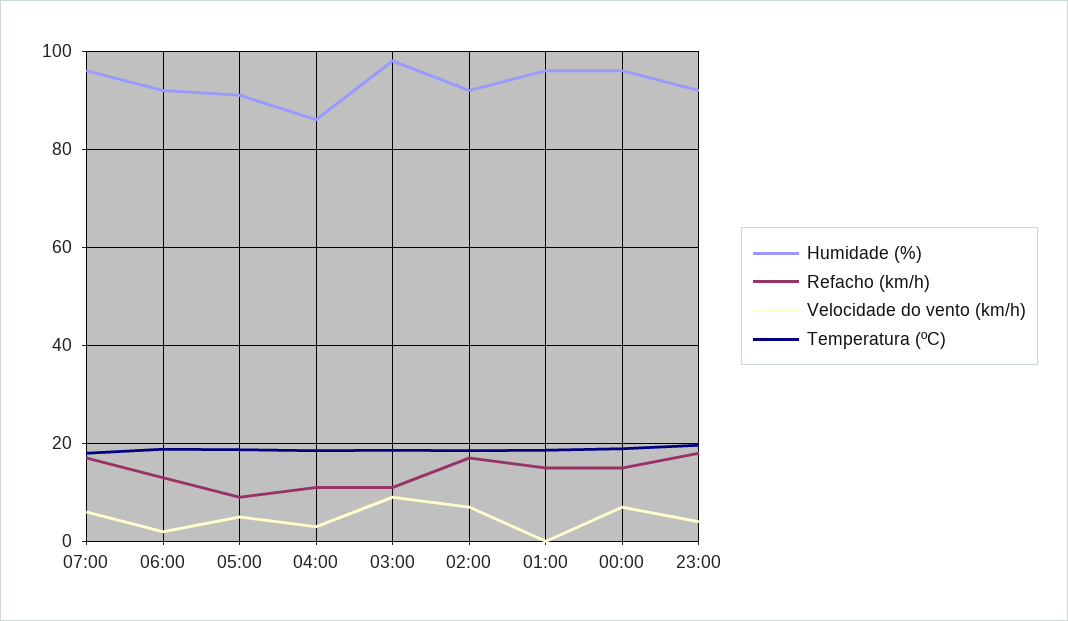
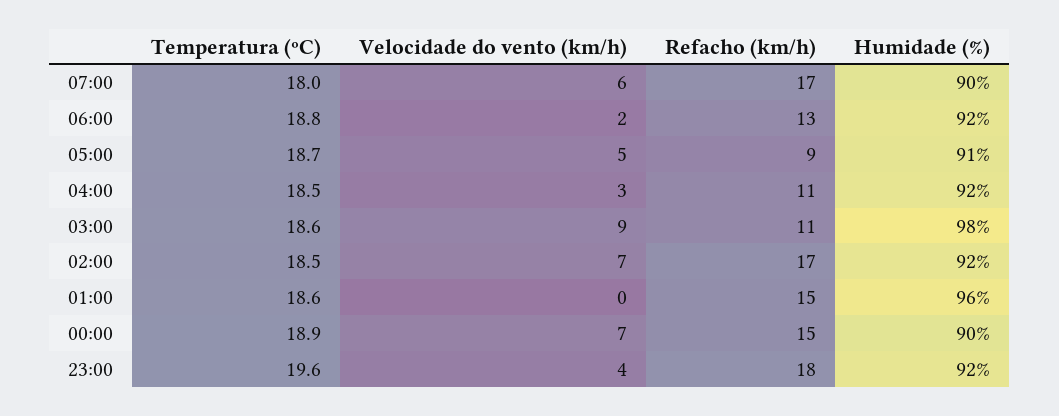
Humidade (%), 07:00: 96 -> 90
Humidade (%), 04:00: 86 -> 92
Humidade (%), 00:00: 96 -> 90

